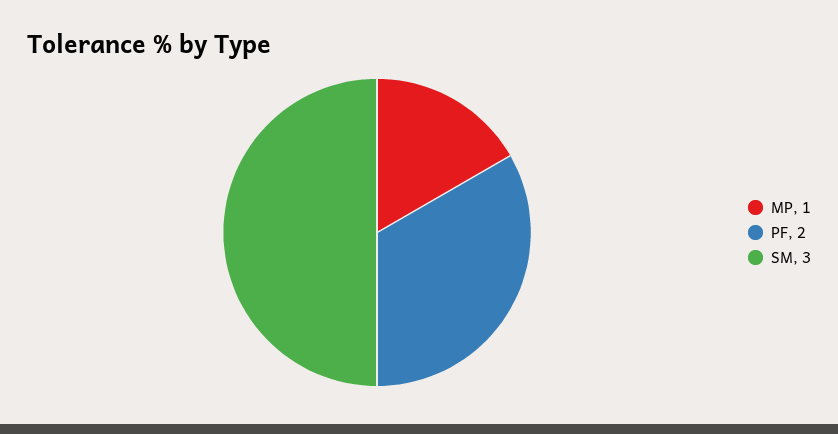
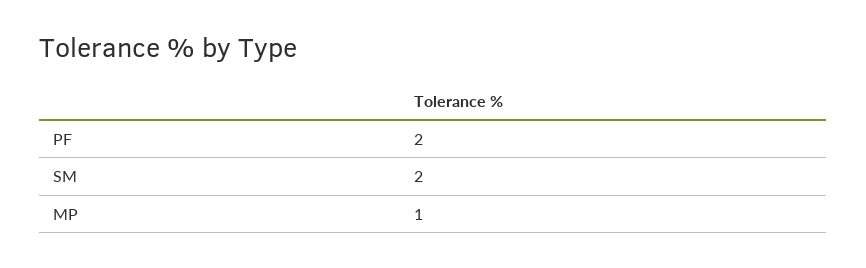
SM: 3 -> 2

